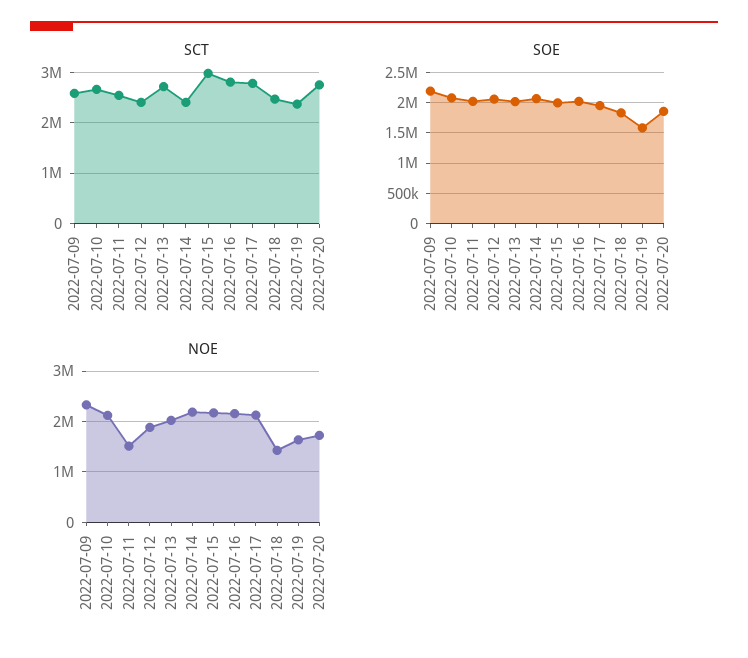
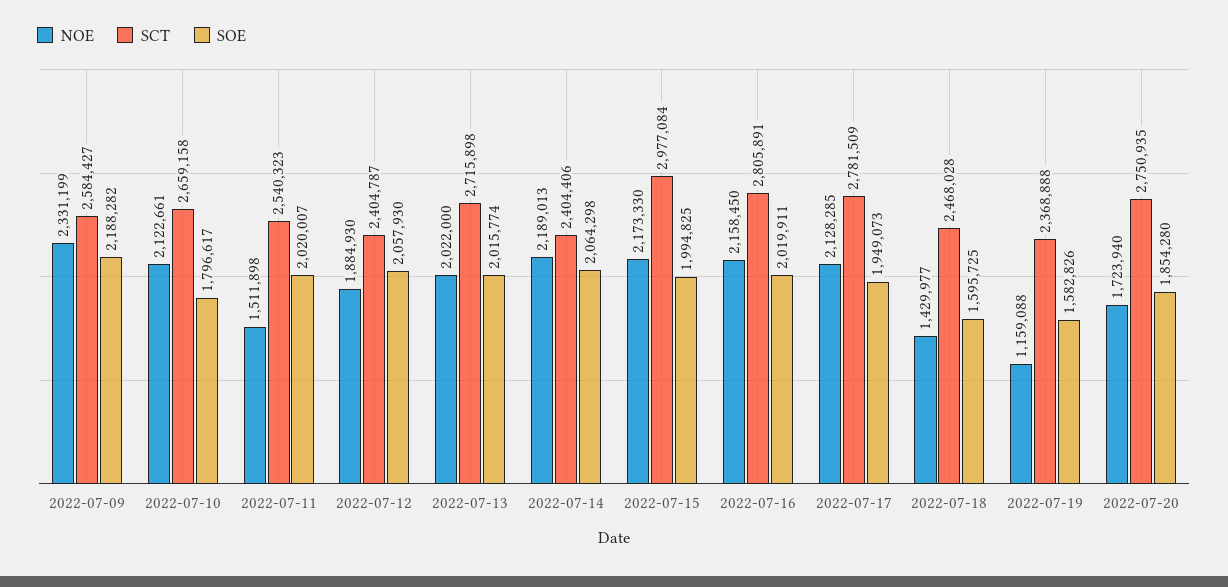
SOE, 2022-07-10: 2100000 -> 1796617
SOE, 2022-07-18: 1800000 -> 1595725
NOE, 2022-07-19: 1600000 -> 1159088

